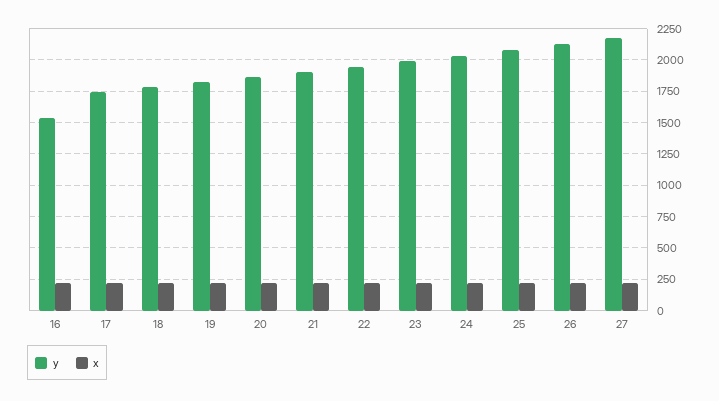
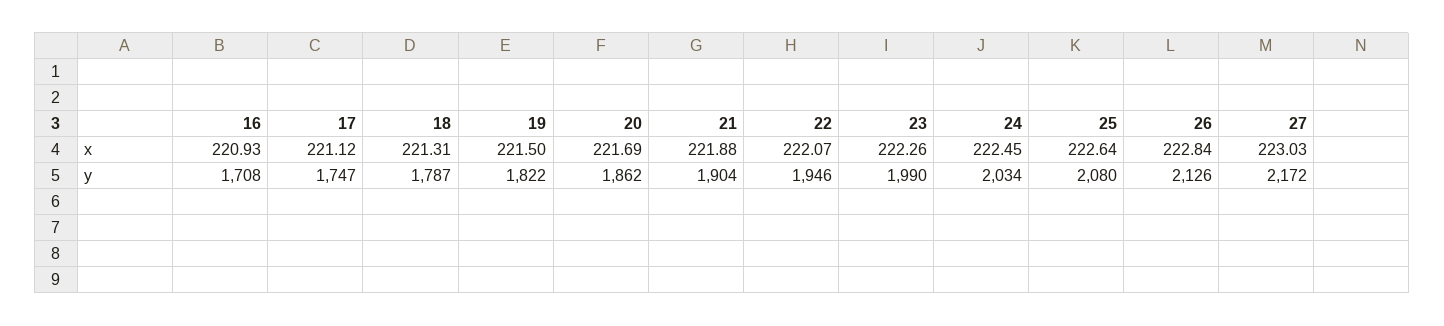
y, 16: 1550 -> 1708

